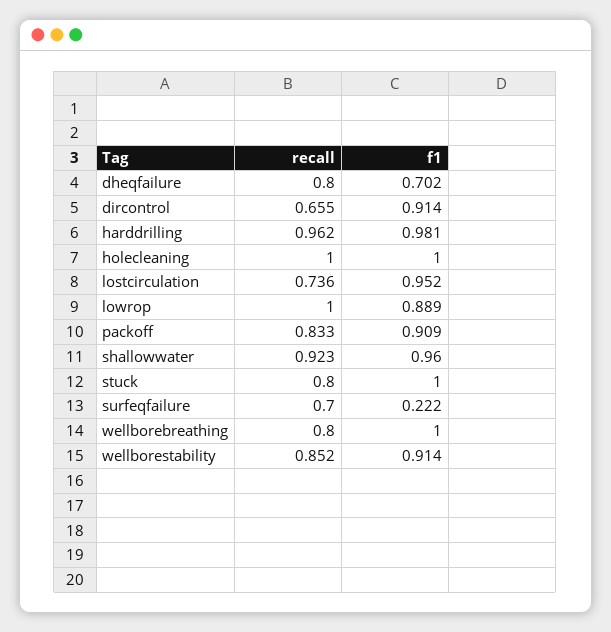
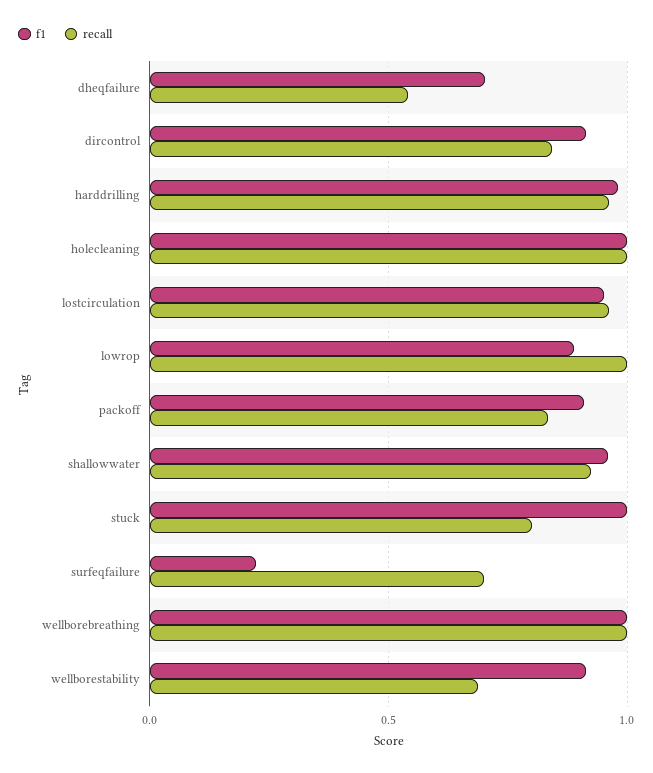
recall, dheqfailure: 0.8 -> 0.55
recall, dircontrol: 0.655 -> 0.85
recall, lostcirculation: 0.736 -> 0.95
recall, wellborebreathing: 0.8 -> 1
recall, wellborestability: 0.852 -> 0.7

